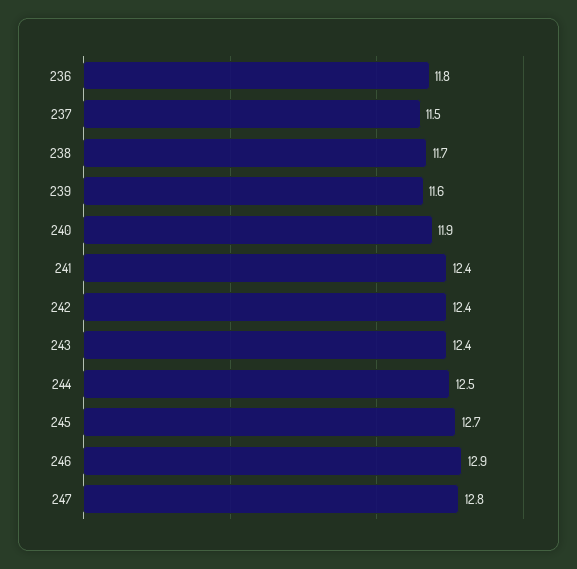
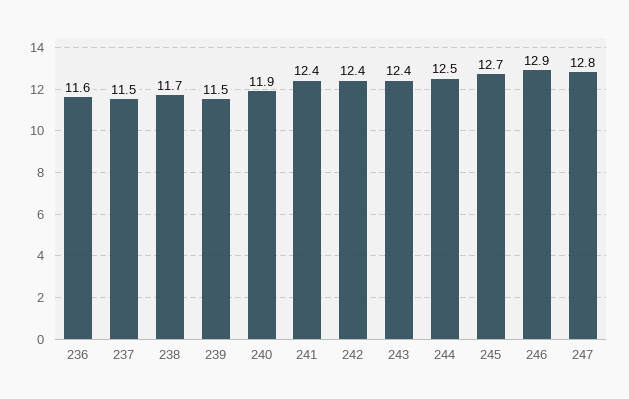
236: 11.8 -> 11.6
239: 11.6 -> 11.5

